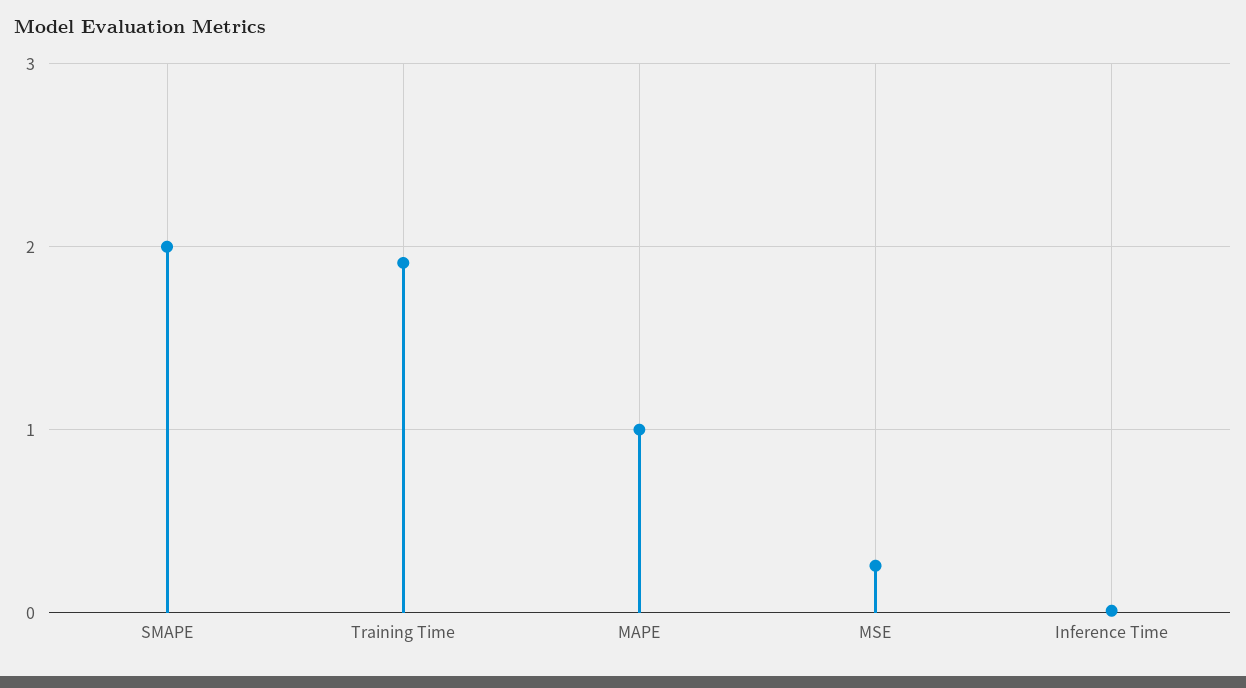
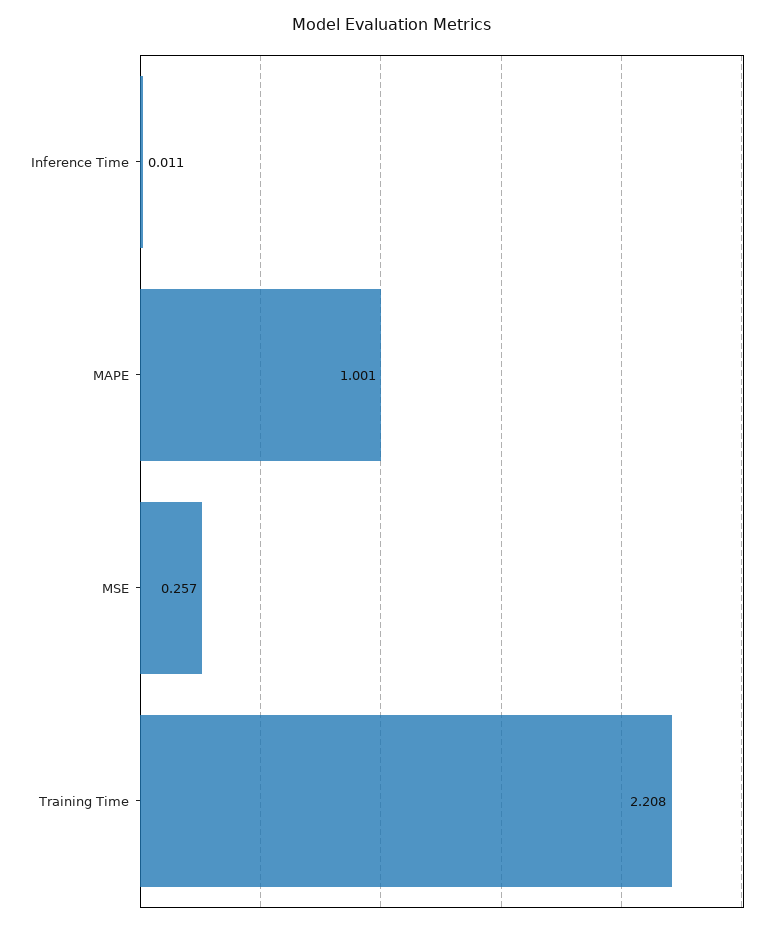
SMAPE: 2 -> none
Training Time: 1.9 -> 2.208

